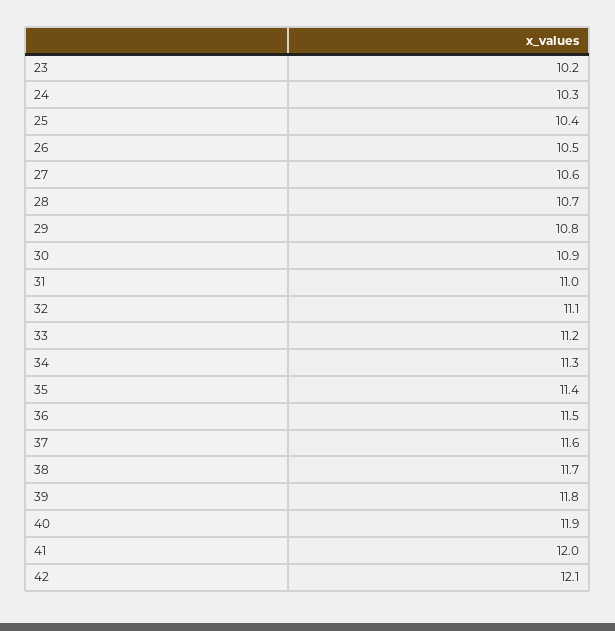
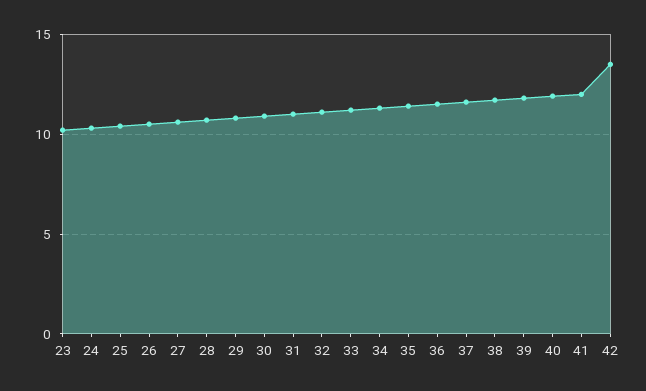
42: 12.1 -> 13.5

